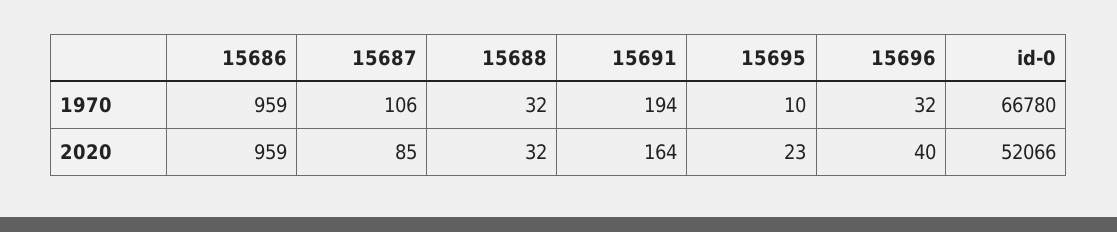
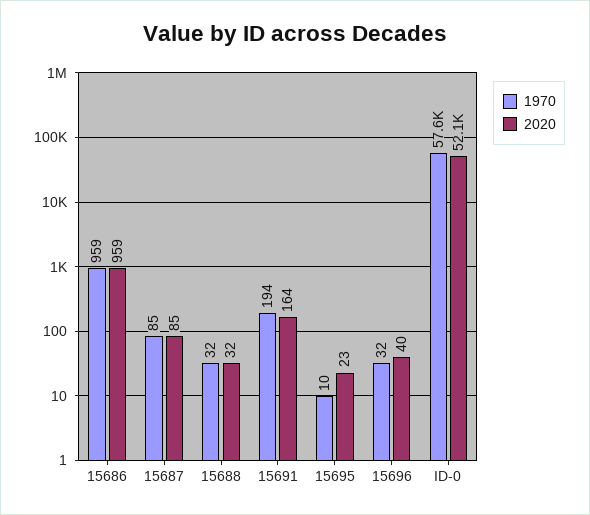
1970, 15687: 106 -> 85
1970, id-0: 66780 -> 57600

